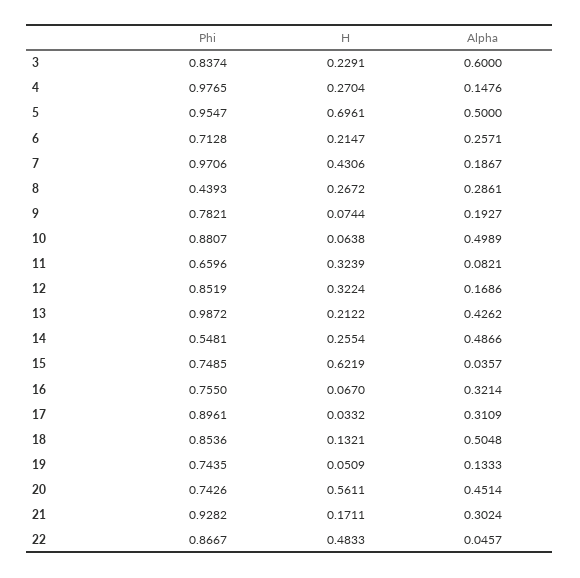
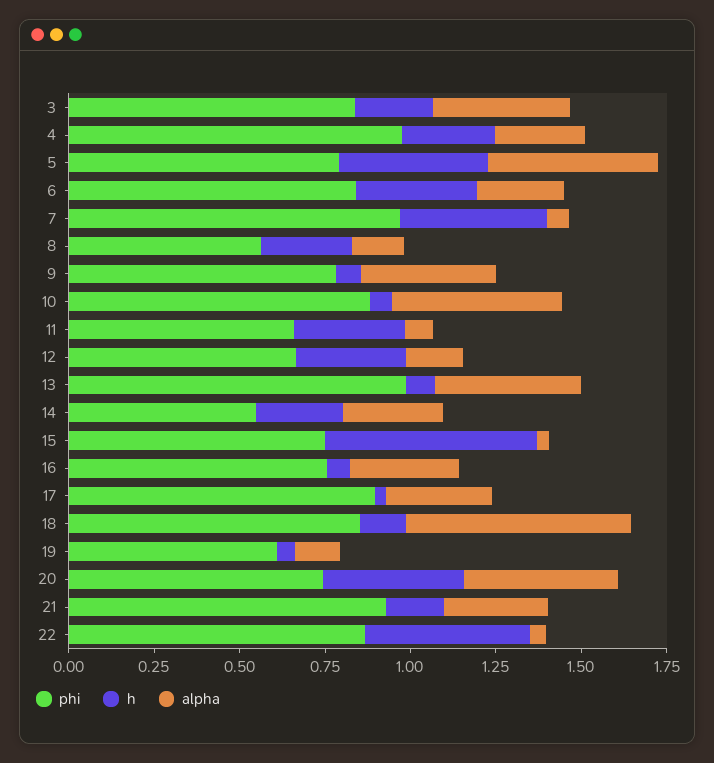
Alpha, 3: 0.6 -> 0.4
Alpha, 4: 0.1476 -> 0.25
Phi, 5: 0.9547 -> 0.8
H, 5: 0.6961 -> 0.45
Phi, 6: 0.7128 -> 0.85
H, 6: 0.2147 -> 0.35
Alpha, 7: 0.1867 -> 0.05
Phi, 8: 0.4393 -> 0.55
Alpha, 8: 0.2861 -> 0.15
Alpha, 9: 0.1927 -> 0.4
Phi, 12: 0.8519 -> 0.65
H, 13: 0.2122 -> 0.1
Alpha, 14: 0.4866 -> 0.3
Alpha, 18: 0.5048 -> 0.65
Phi, 19: 0.7435 -> 0.6
H, 20: 0.5611 -> 0.4

